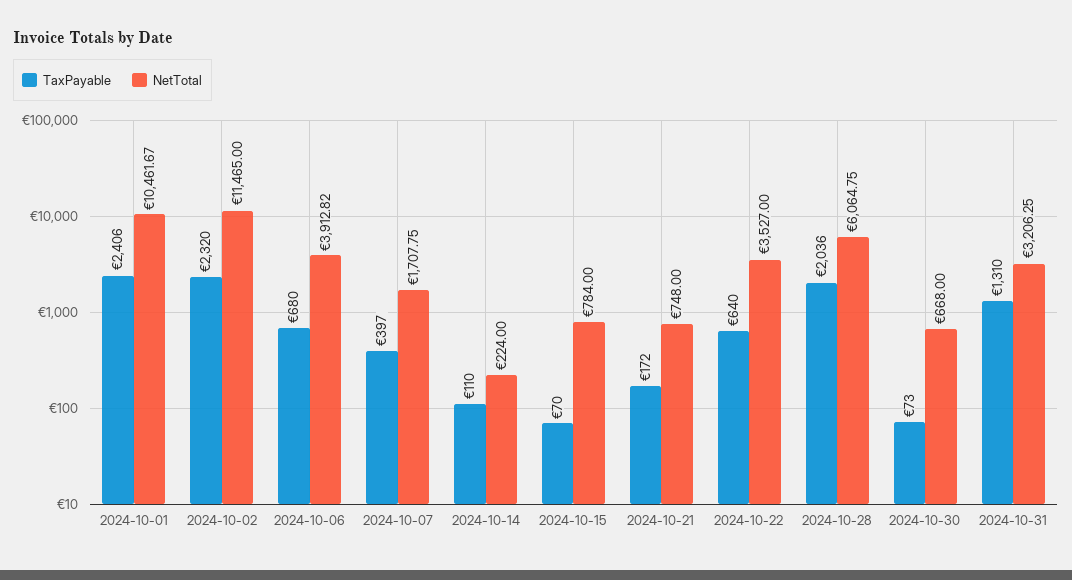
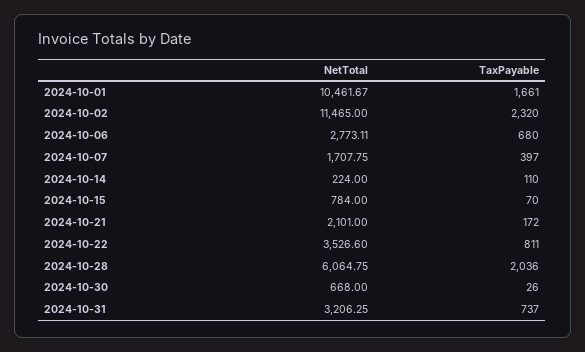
TaxPayable, 2024-10-01: 2406 -> 1661
NetTotal, 2024-10-06: 3912.82 -> 2773.11
NetTotal, 2024-10-21: 748 -> 2101
TaxPayable, 2024-10-22: 640 -> 811
NetTotal, 2024-10-22: 3527 -> 3526.6
TaxPayable, 2024-10-30: 73 -> 26
TaxPayable, 2024-10-31: 1310 -> 737

